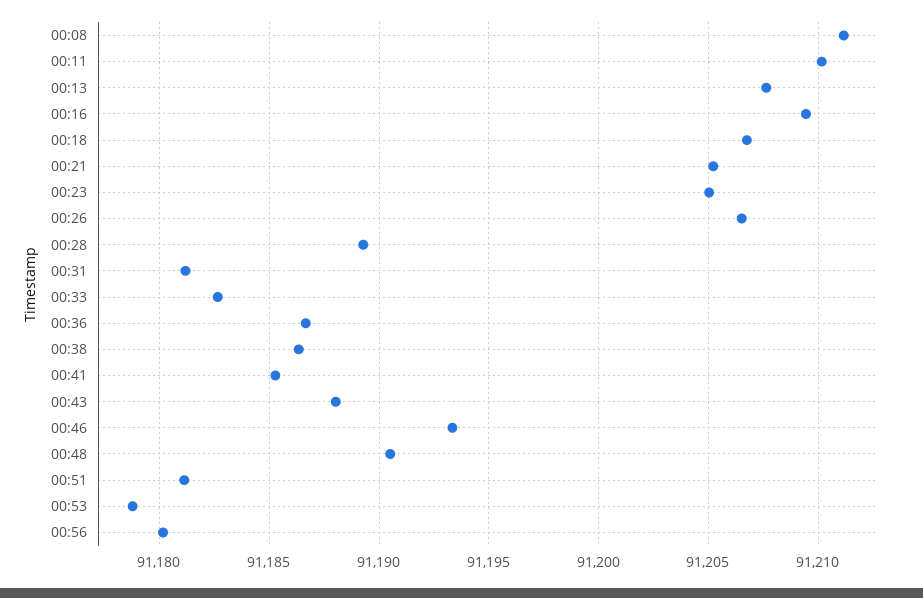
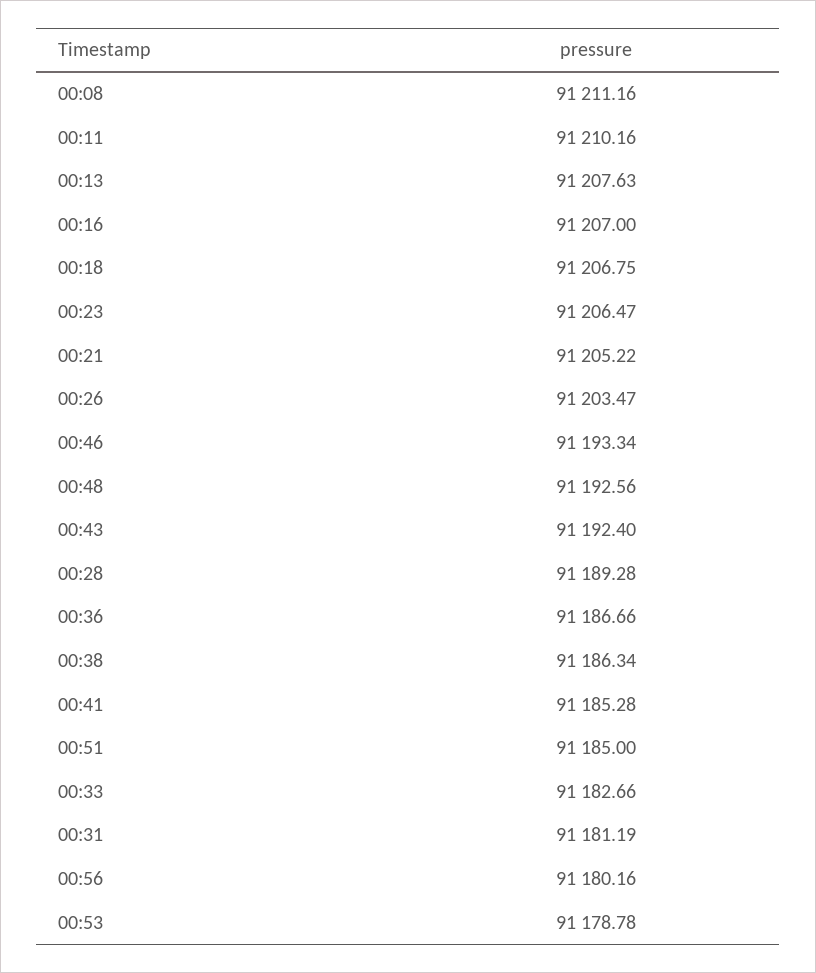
00:16: 91209.5 -> 91207
00:23: 91205 -> 91206.47
00:26: 91206.5 -> 91203.47
00:43: 91188 -> 91192.4
00:48: 91190.5 -> 91192.56
00:51: 91181 -> 91185

